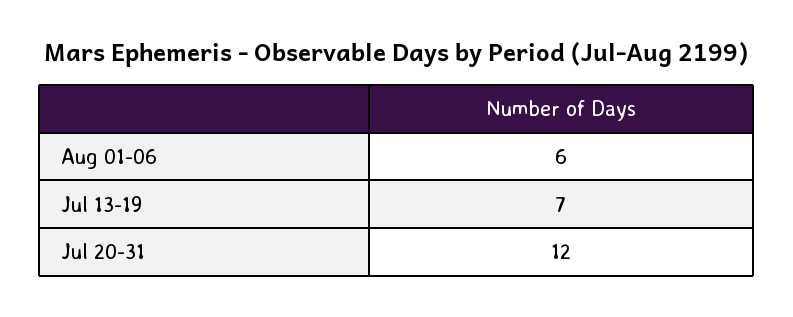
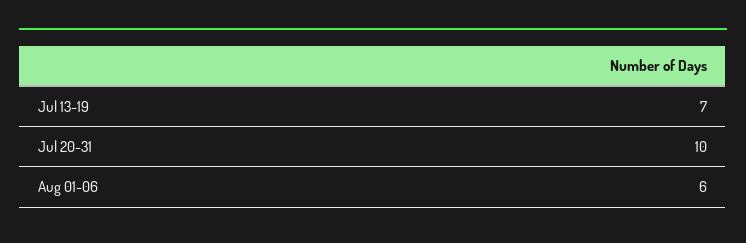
Jul 20-31: 12 -> 10

